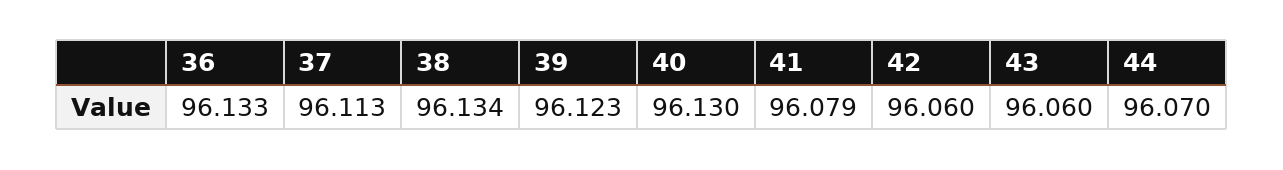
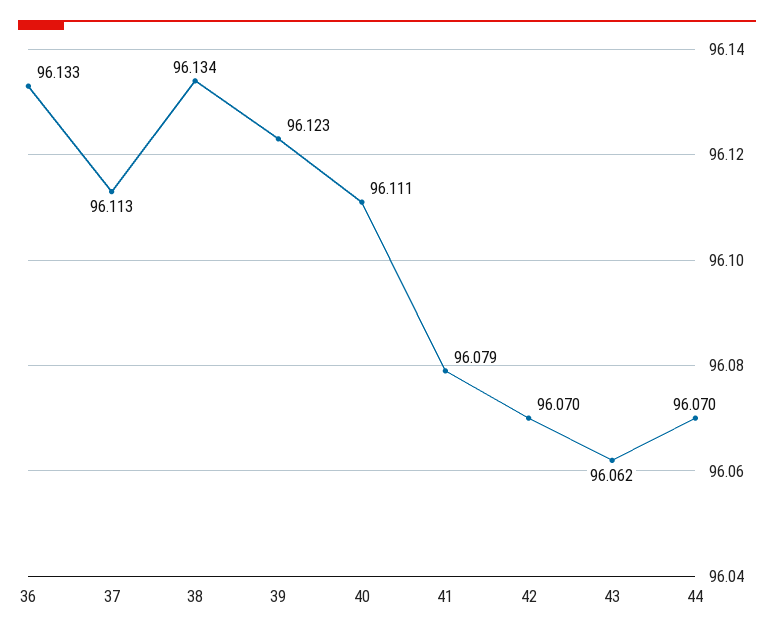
40: 96.13 -> 96.111
42: 96.06 -> 96.07
43: 96.06 -> 96.062

